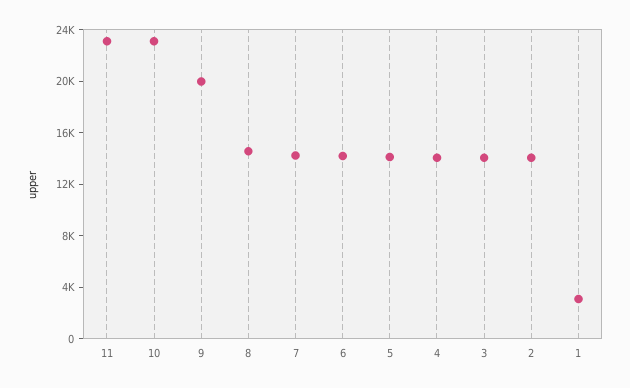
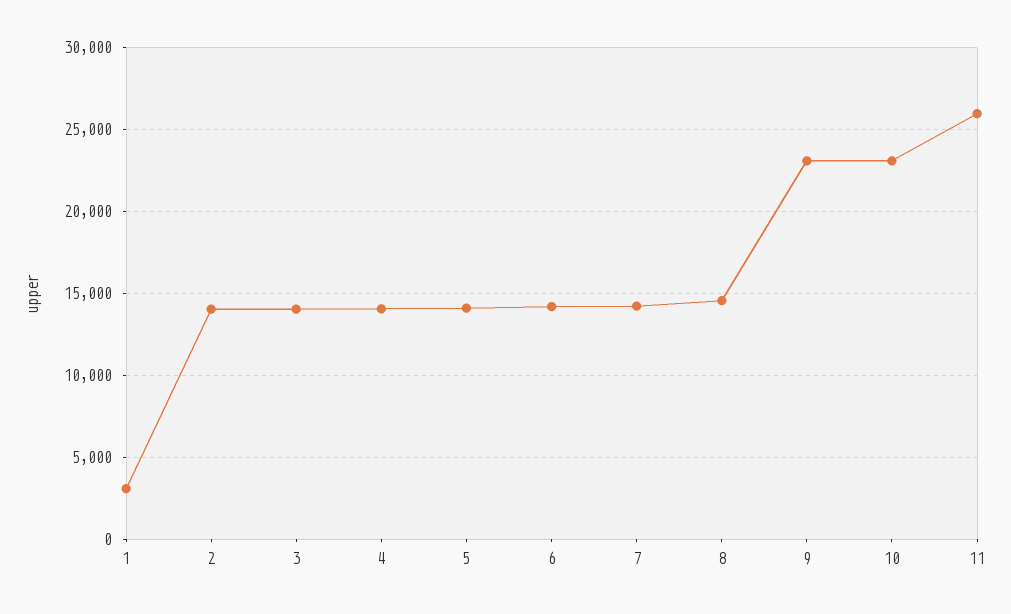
11: 23000 -> 26000
9: 20000 -> 23000

